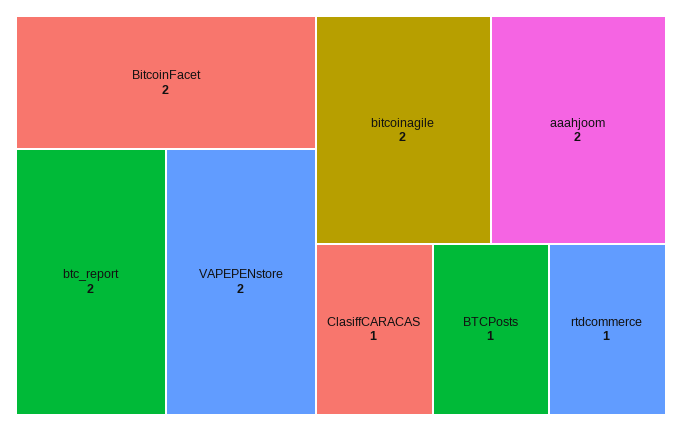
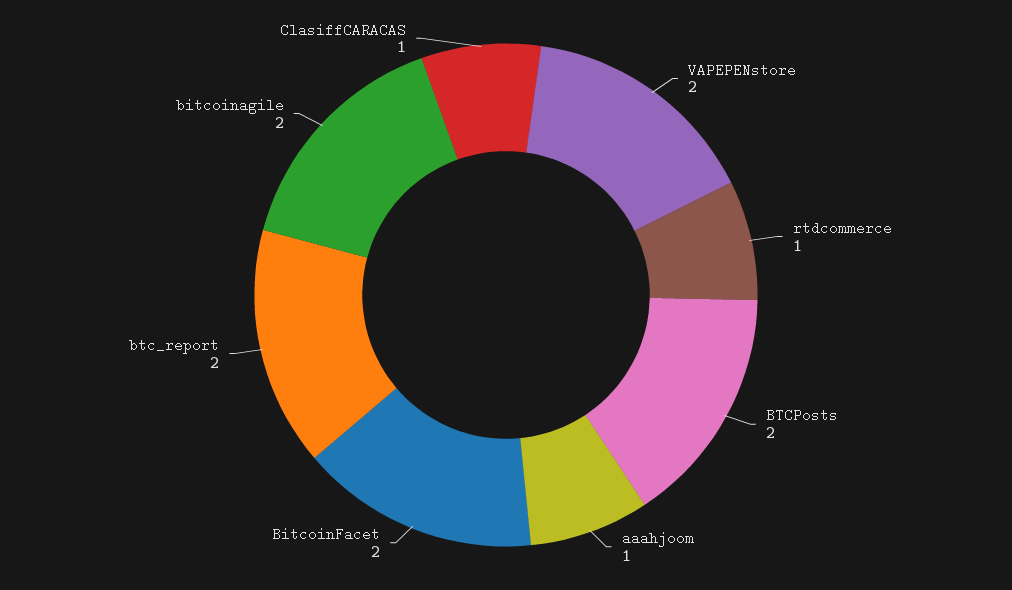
aaahjoom: 2 -> 1
BTCPosts: 1 -> 2

